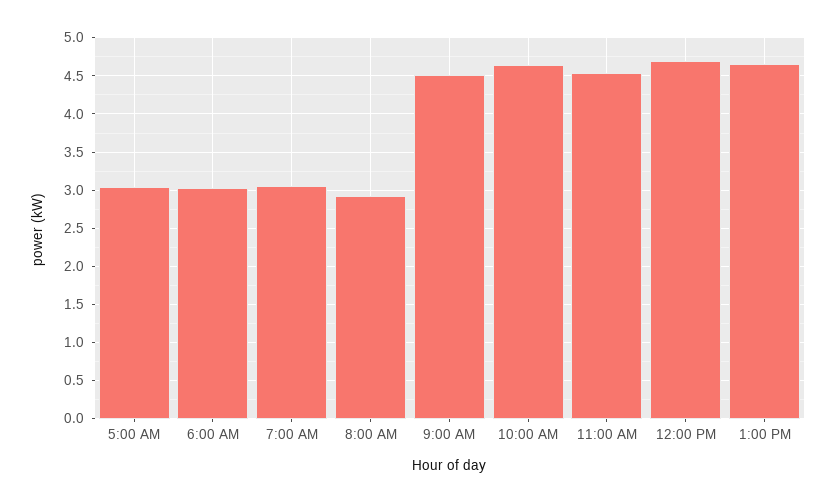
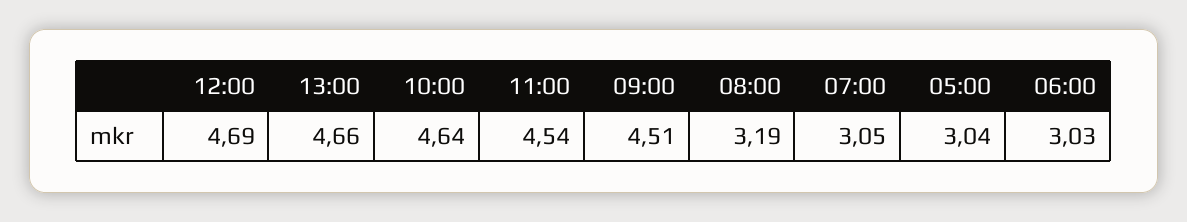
8:00 AM: 2.9 -> 3.19

